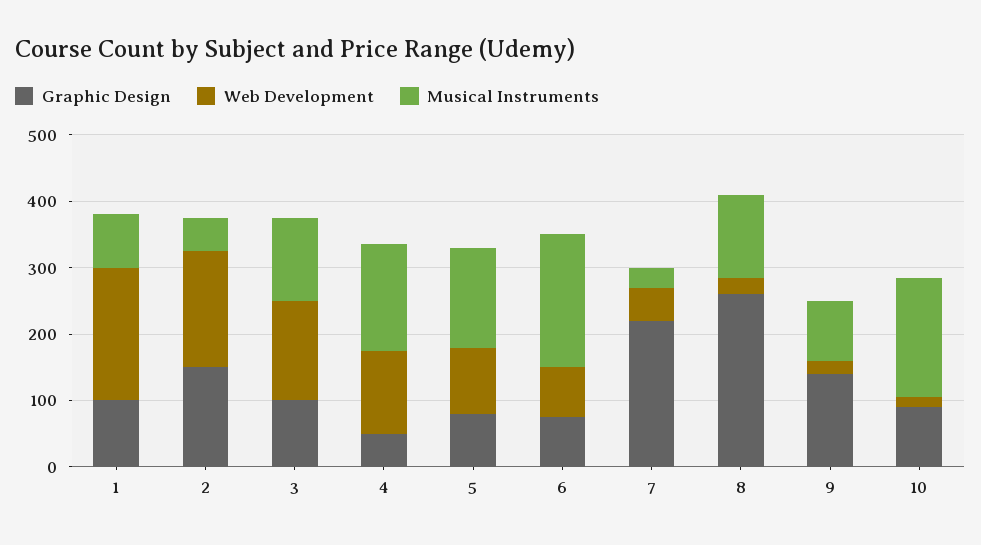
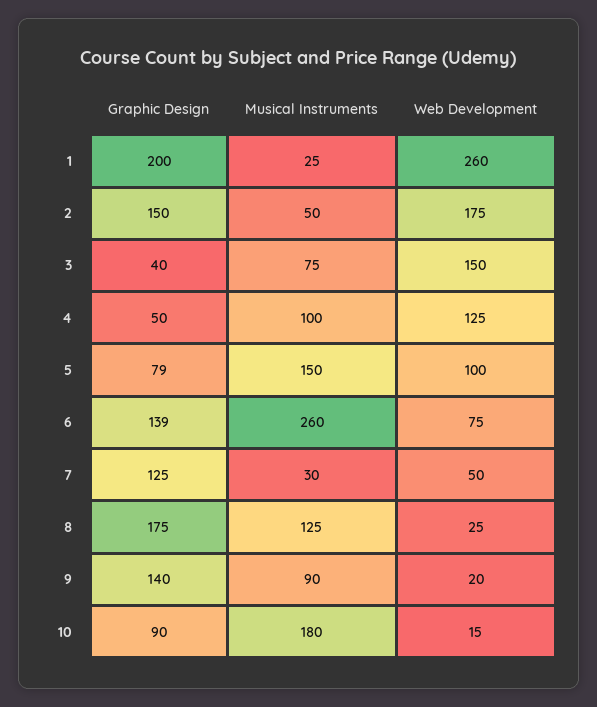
Graphic Design, 1: 100 -> 200
Web Development, 1: 200 -> 260
Musical Instruments, 1: 80 -> 25
Graphic Design, 3: 100 -> 40
Musical Instruments, 3: 120 -> 75
Musical Instruments, 4: 160 -> 100
Graphic Design, 6: 80 -> 139
Musical Instruments, 6: 200 -> 260
Graphic Design, 7: 220 -> 125
Graphic Design, 8: 260 -> 175

